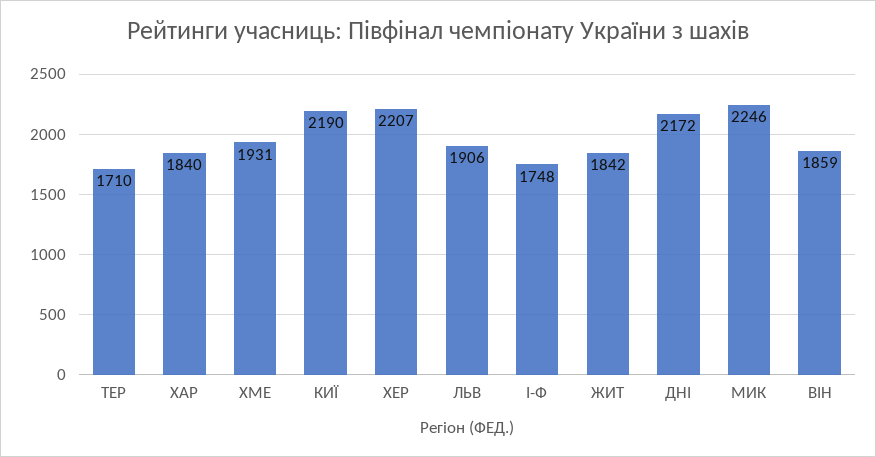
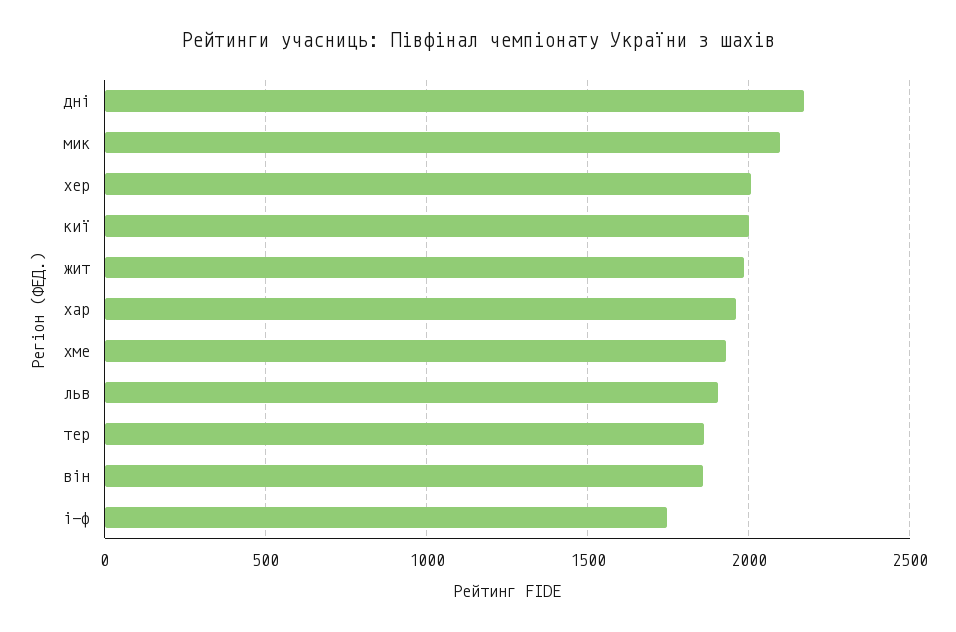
ТЕР: 1710 -> 1850
ХАР: 1840 -> 1950
КИЇ: 2190 -> 2000
ХЕР: 2207 -> 2000
ЖИТ: 1842 -> 2000
МИК: 2246 -> 2100

